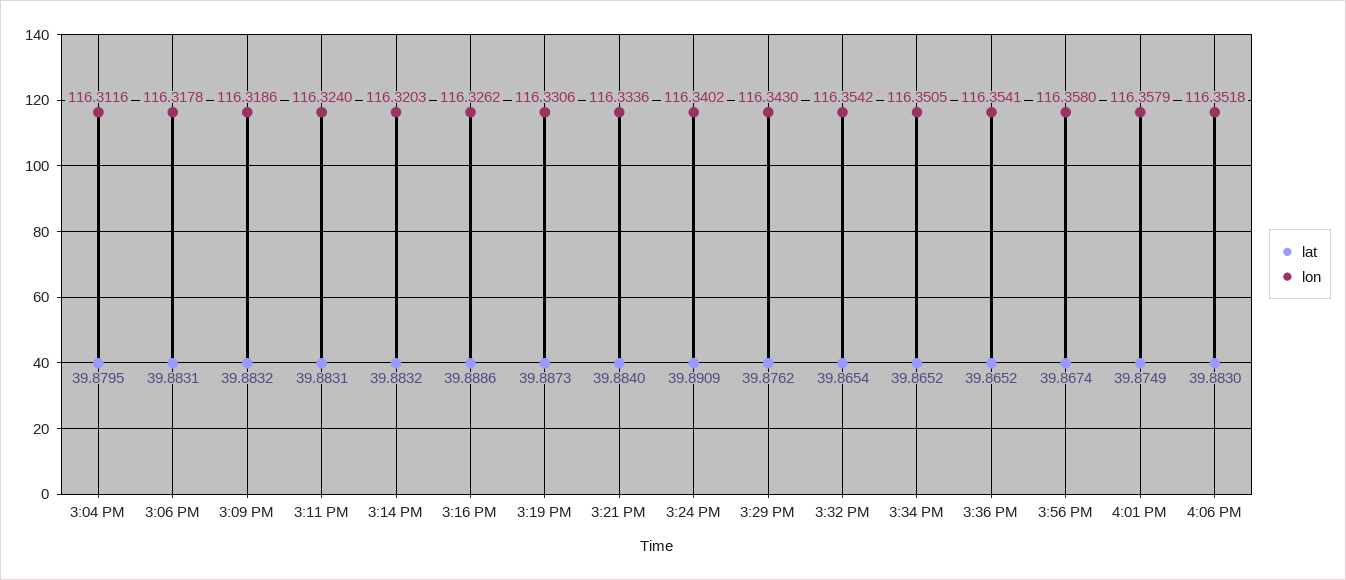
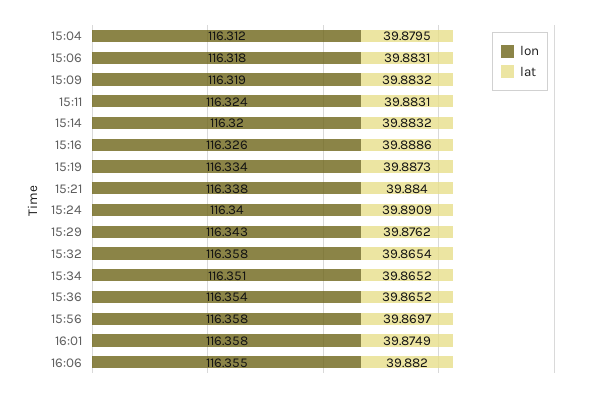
lon, 3:19 PM: 116.3306 -> 116.334
lon, 3:21 PM: 116.3336 -> 116.338
lon, 3:32 PM: 116.3542 -> 116.358
lat, 3:56 PM: 39.8674 -> 39.8697
lat, 4:06 PM: 39.883 -> 39.882
lon, 4:06 PM: 116.3518 -> 116.355

